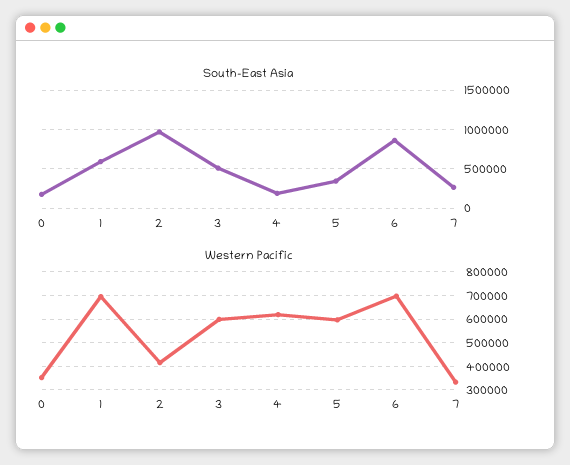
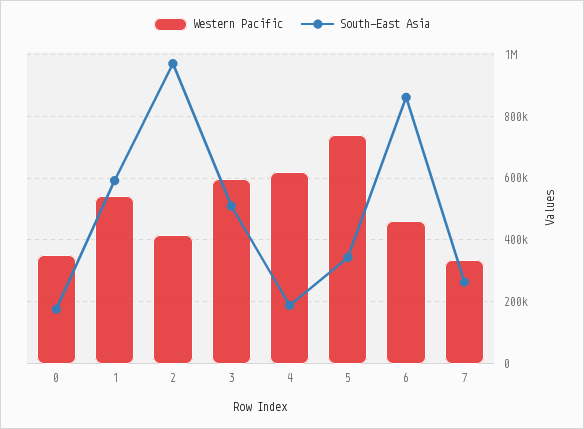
Western Pacific, 1: 700000 -> 540000
Western Pacific, 5: 600000 -> 740000
Western Pacific, 6: 700000 -> 460000

